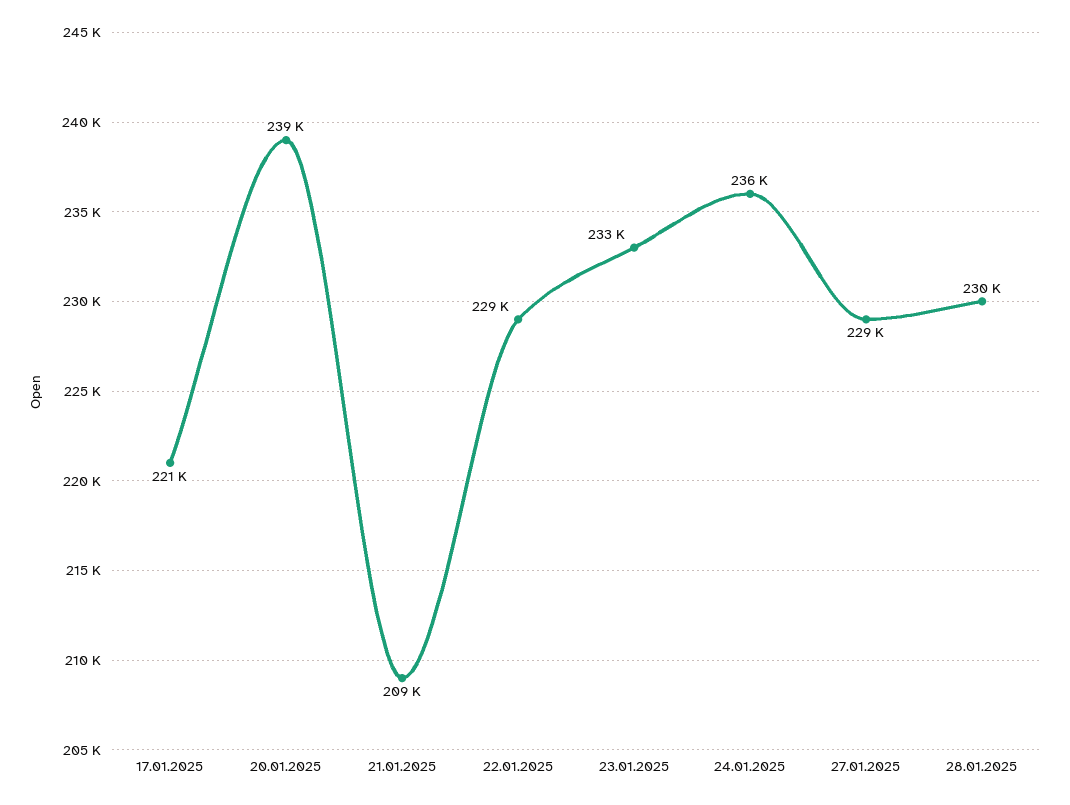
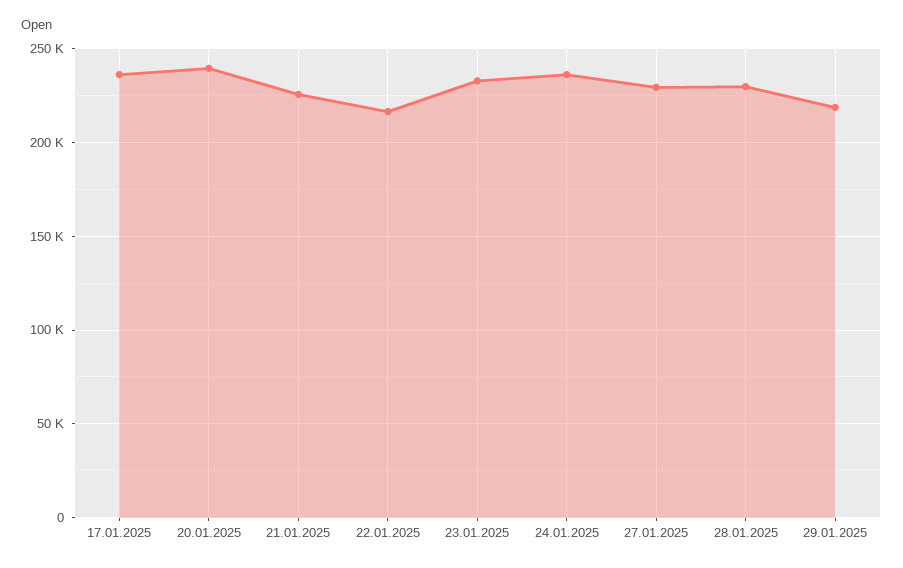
17.01.2025: 221000 -> 235000
21.01.2025: 209000 -> 225000
22.01.2025: 229000 -> 215000
29.01.2025: none -> 220000

